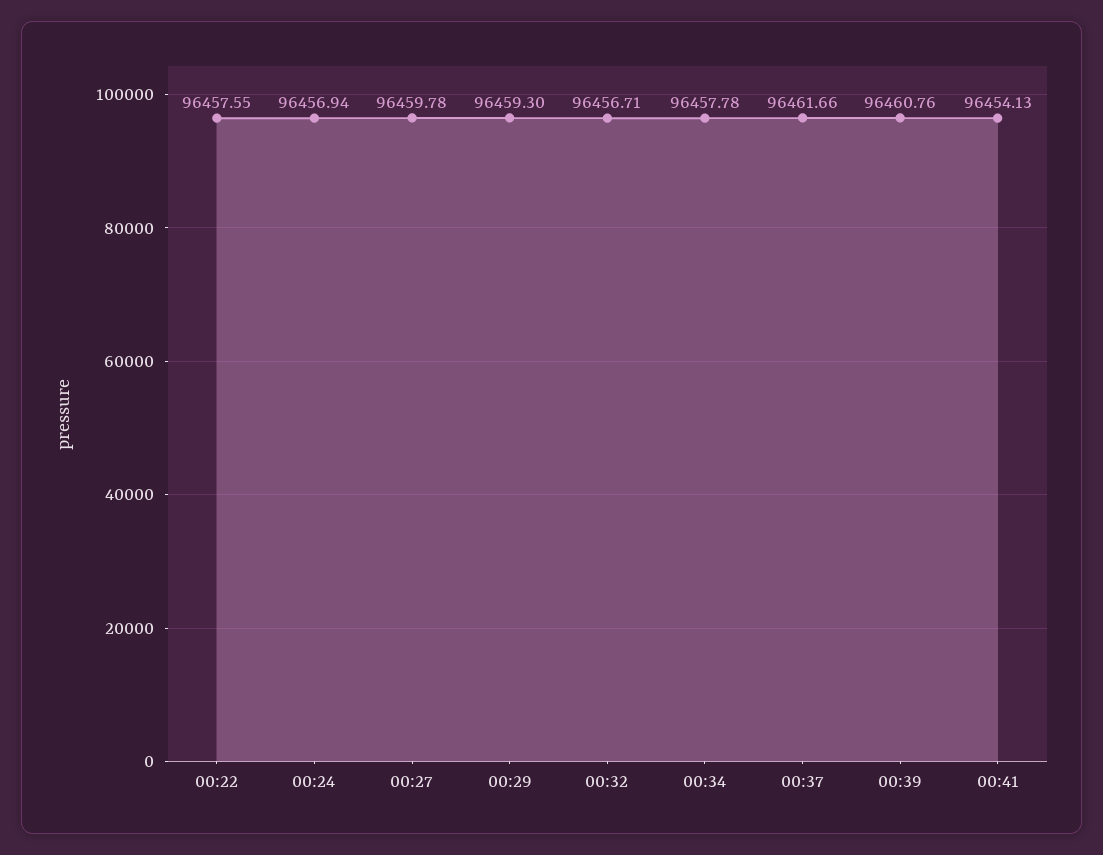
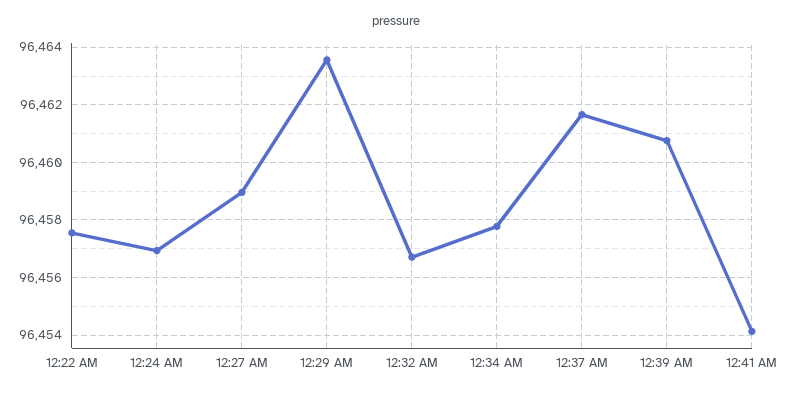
00:27: 96459.78 -> 96459
00:29: 96459.3 -> 96463.5

